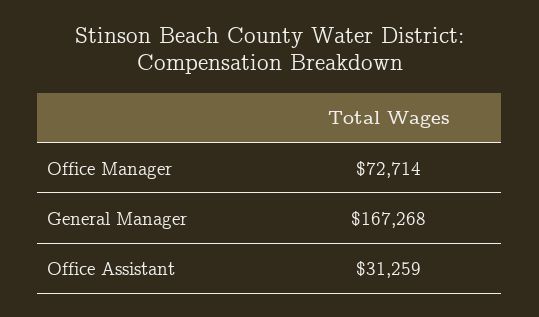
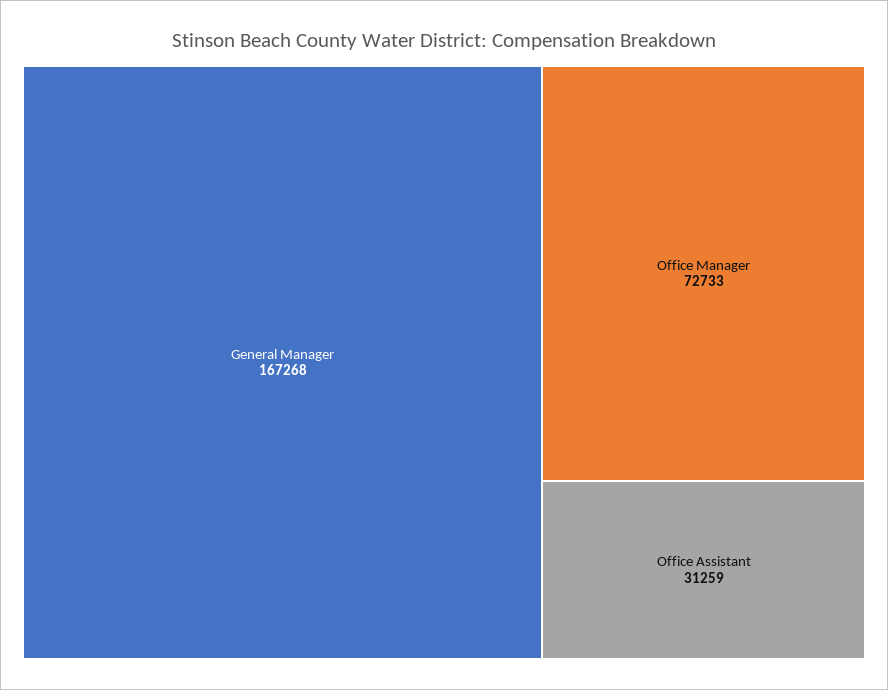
Office Manager: 72714 -> 72733

